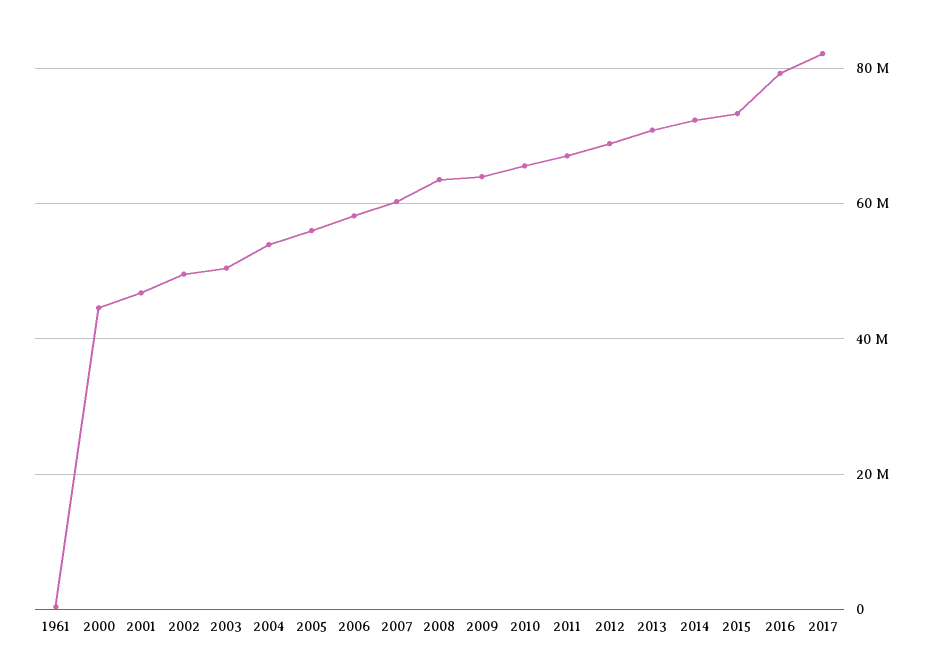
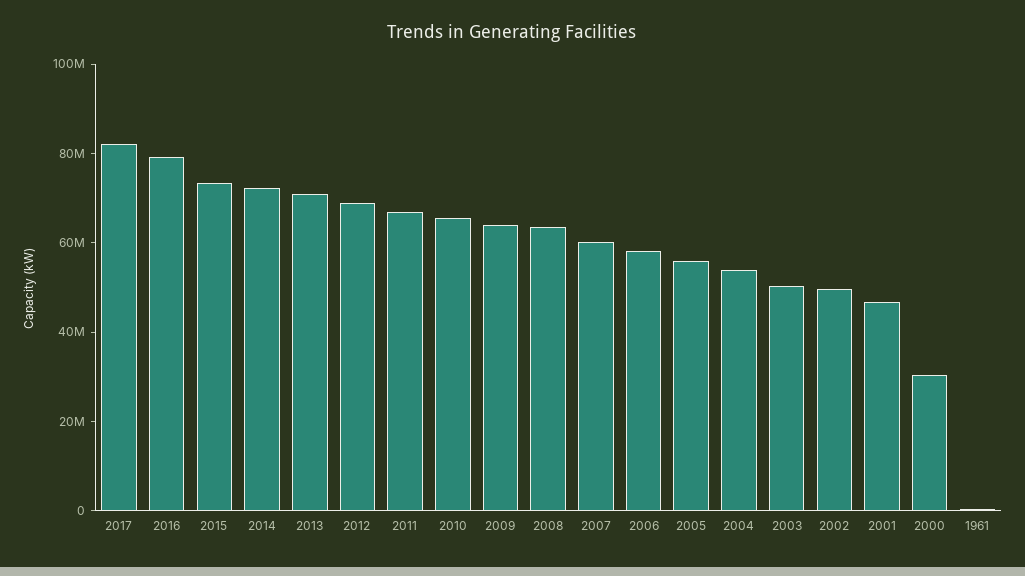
2000: 44000000 -> 30000000

